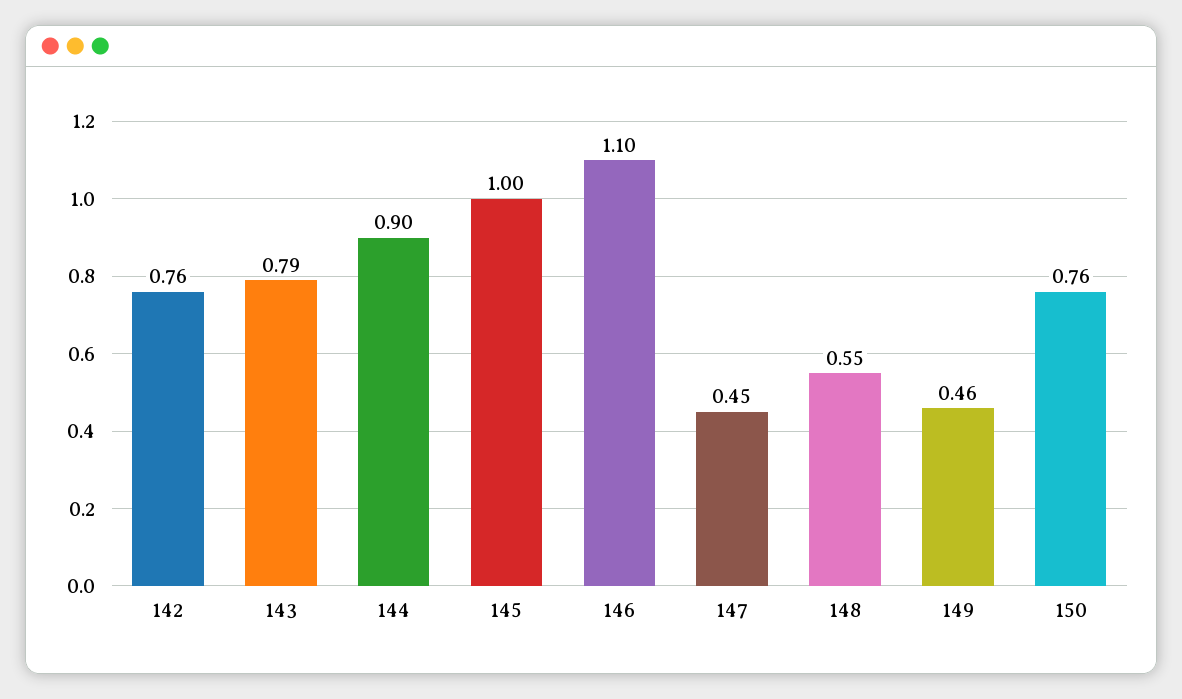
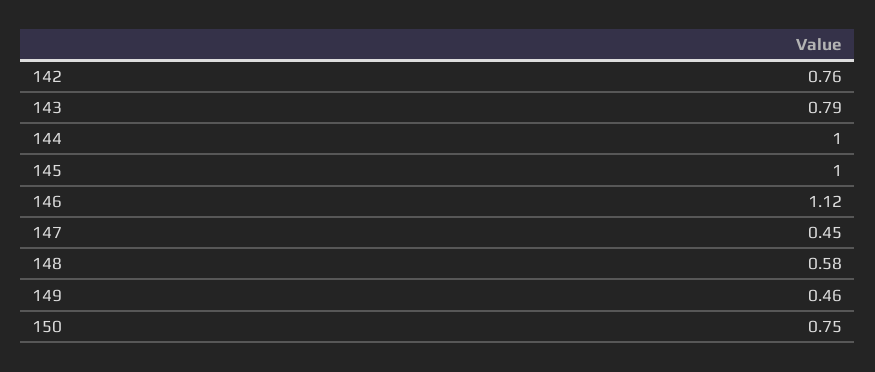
144: 0.9 -> 1
146: 1.1 -> 1.12
148: 0.55 -> 0.58
150: 0.76 -> 0.75

